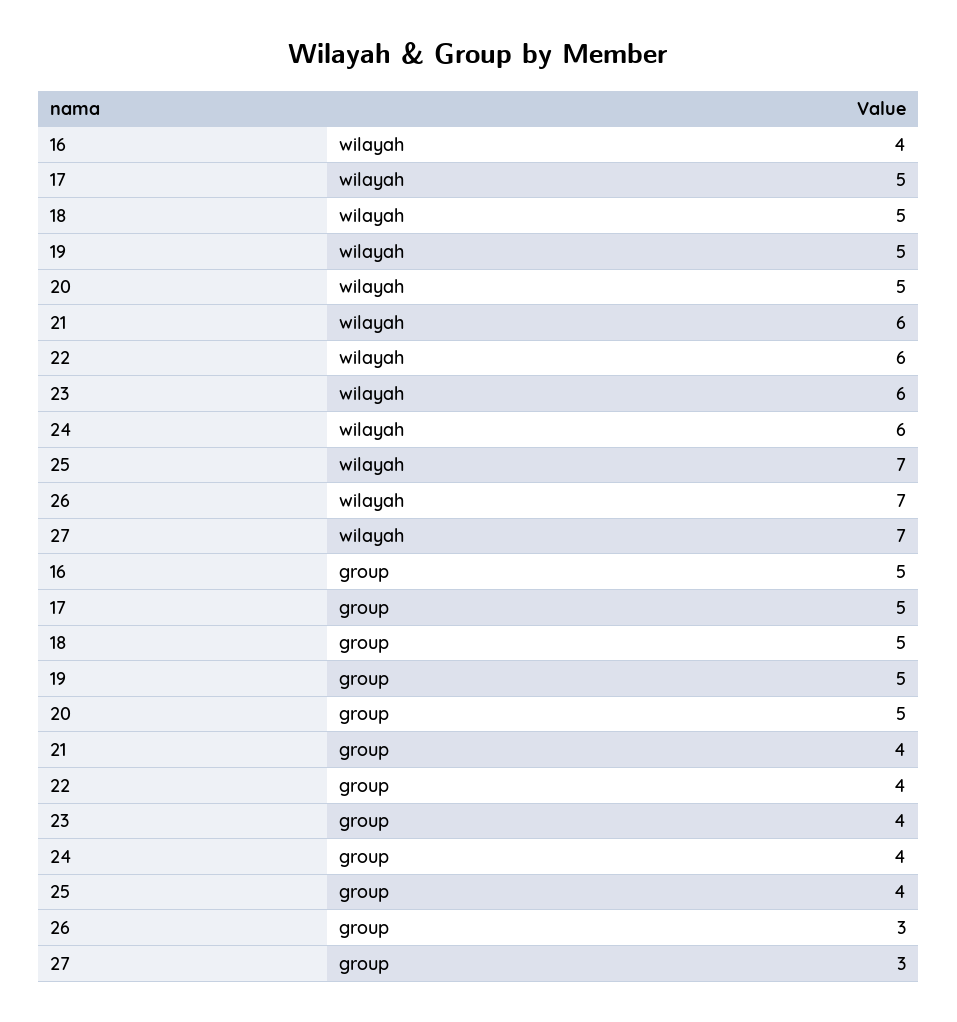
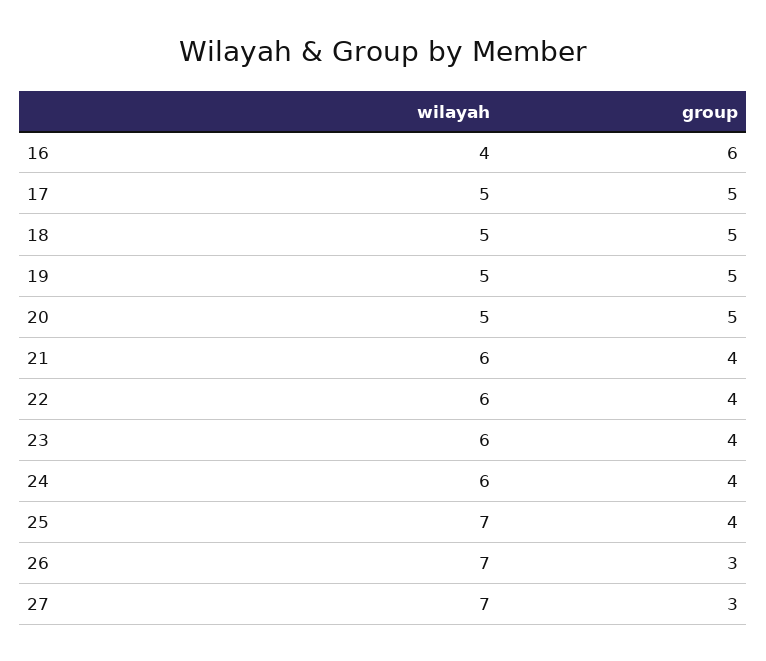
16, group: 5 -> 6

